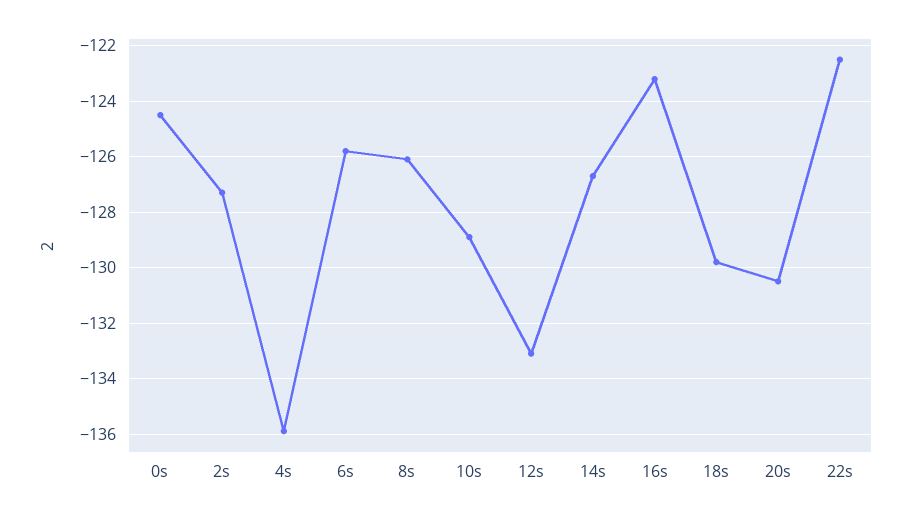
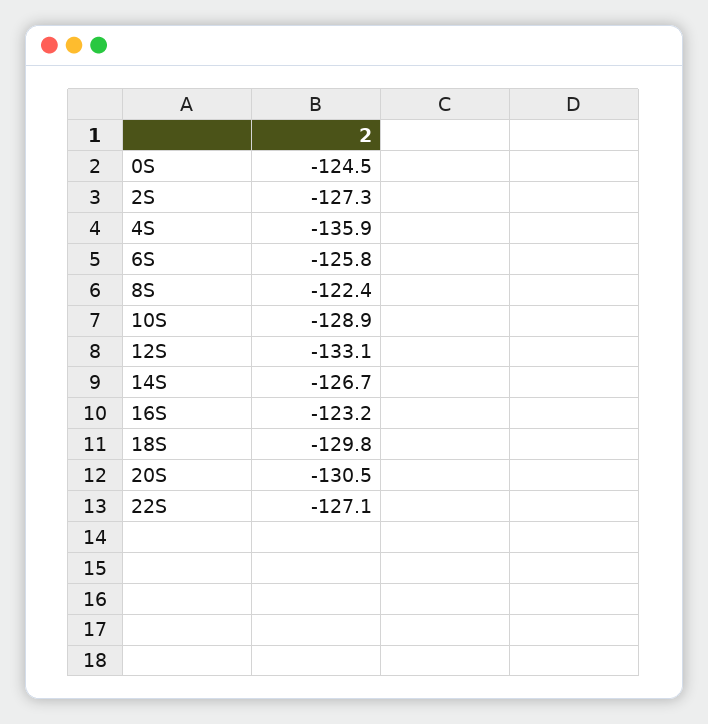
8s: -126 -> -122.4
22s: -122.5 -> -127.1

